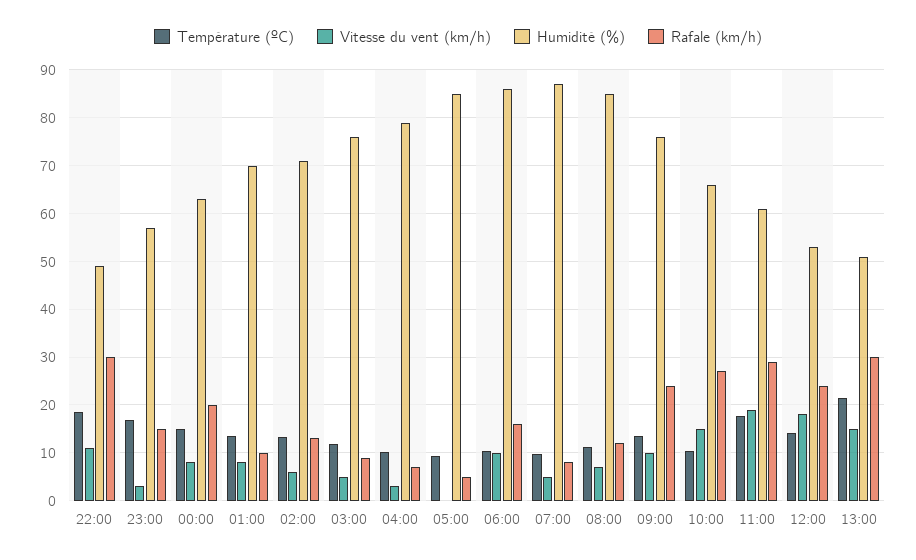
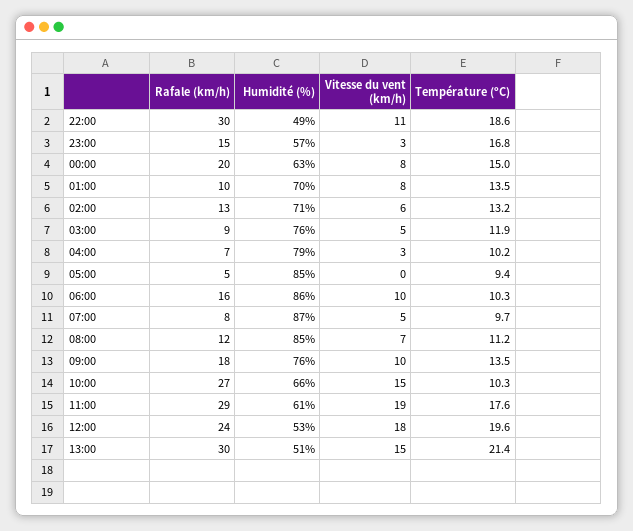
Rafale (km/h), 09:00: 24 -> 18
Température (ºC), 12:00: 14 -> 19.6

